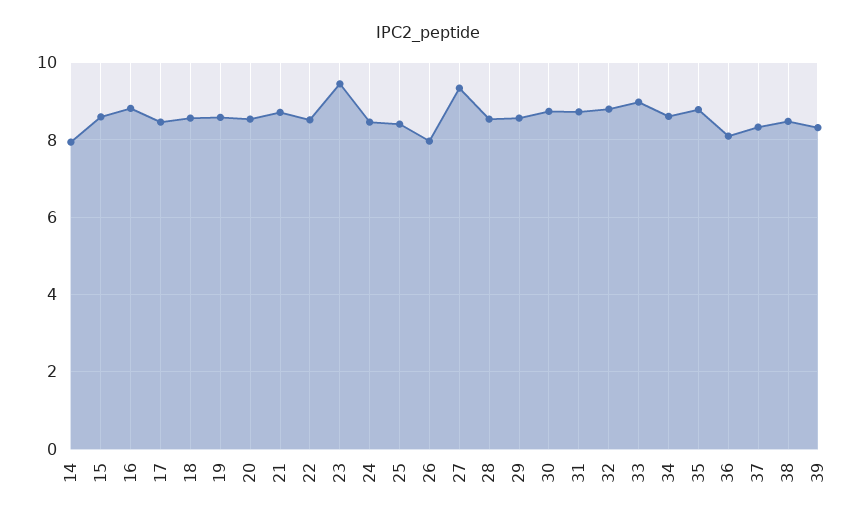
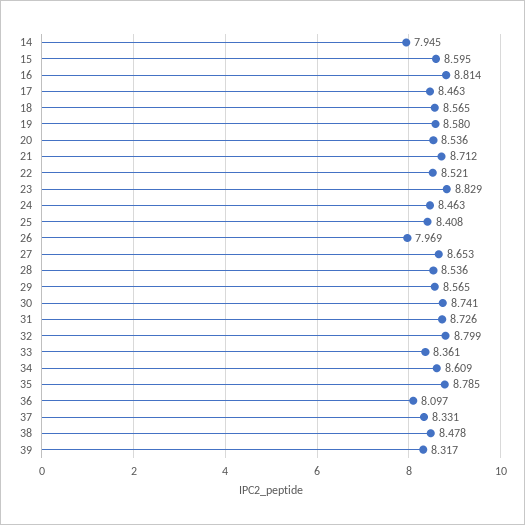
23: 9.4 -> 8.829
27: 9.4 -> 8.653
33: 9 -> 8.361

